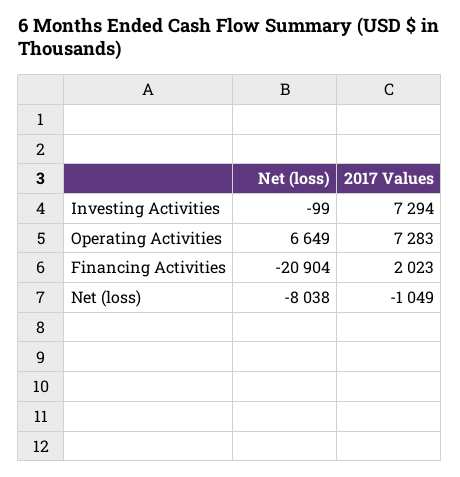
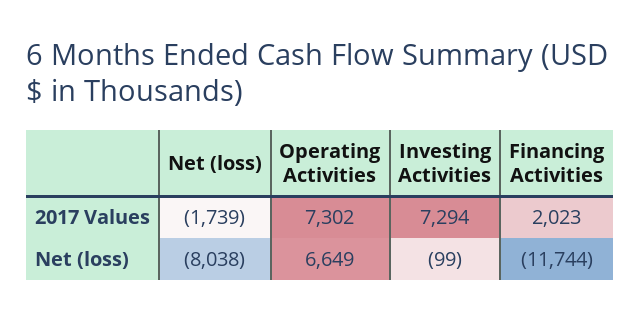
2017 Values, Operating Activities: 7283 -> 7302
Net (loss), Financing Activities: -20904 -> -11744
2017 Values, Net (loss): -1049 -> -1739

